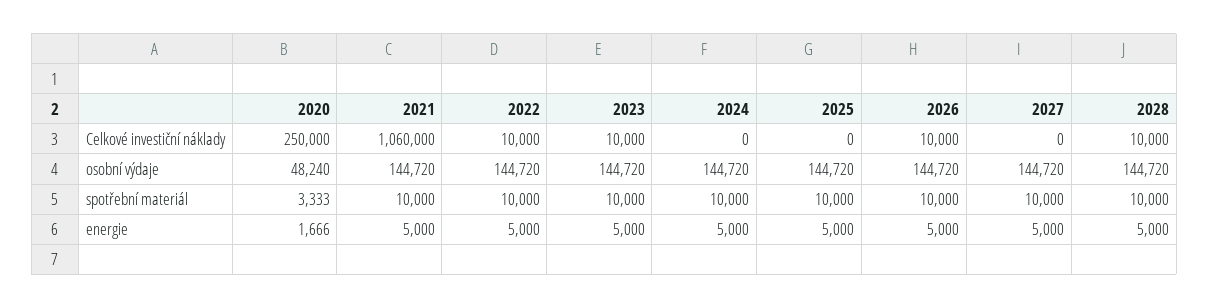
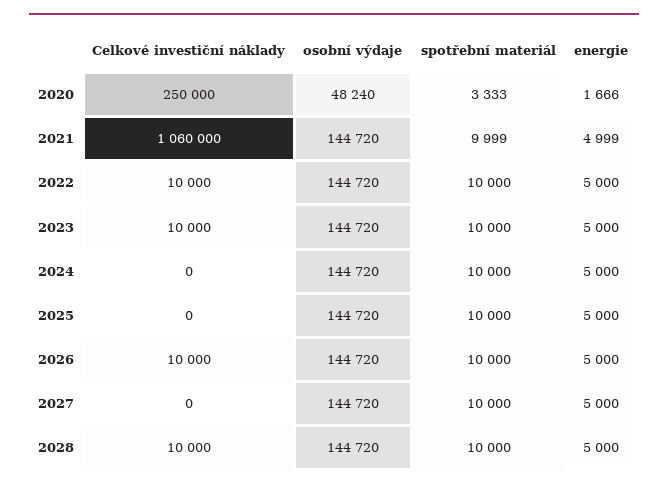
2021, spotřební materiál: 10000 -> 9999
2021, energie: 5000 -> 4999

